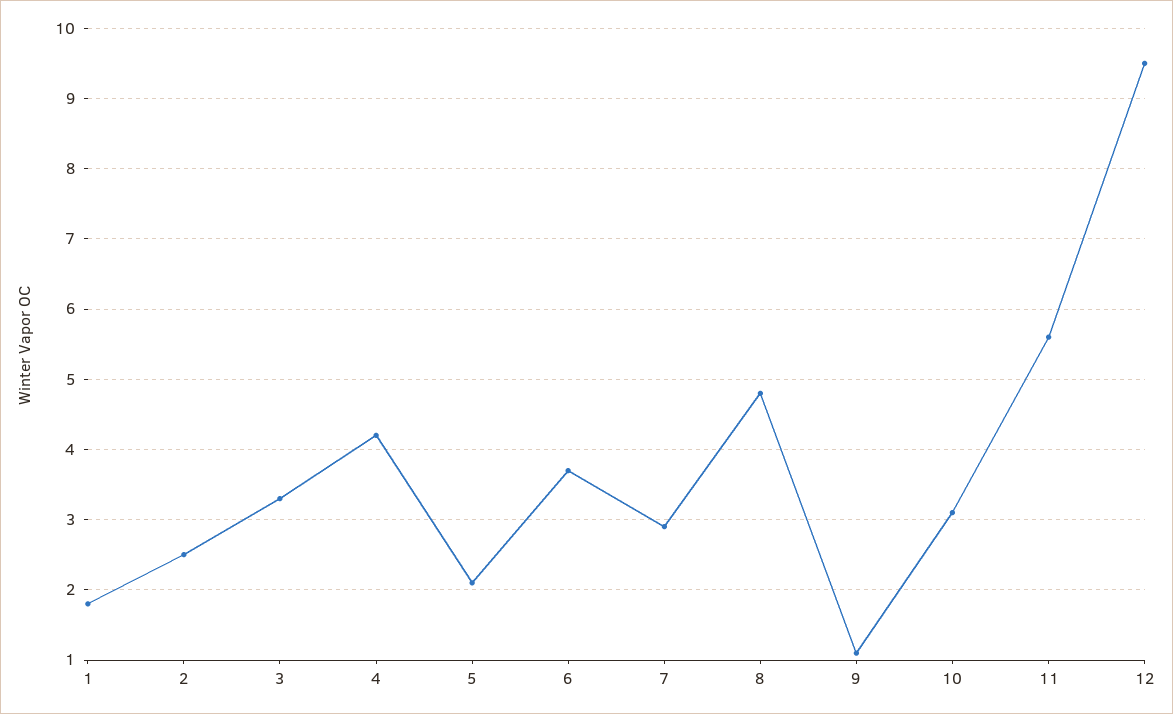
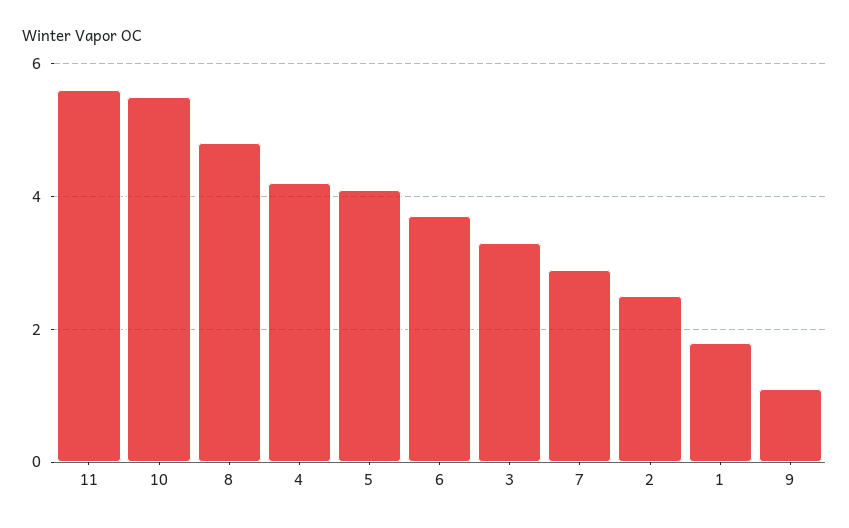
5: 2.1 -> 4
10: 3.1 -> 5.5
12: 9.5 -> none

